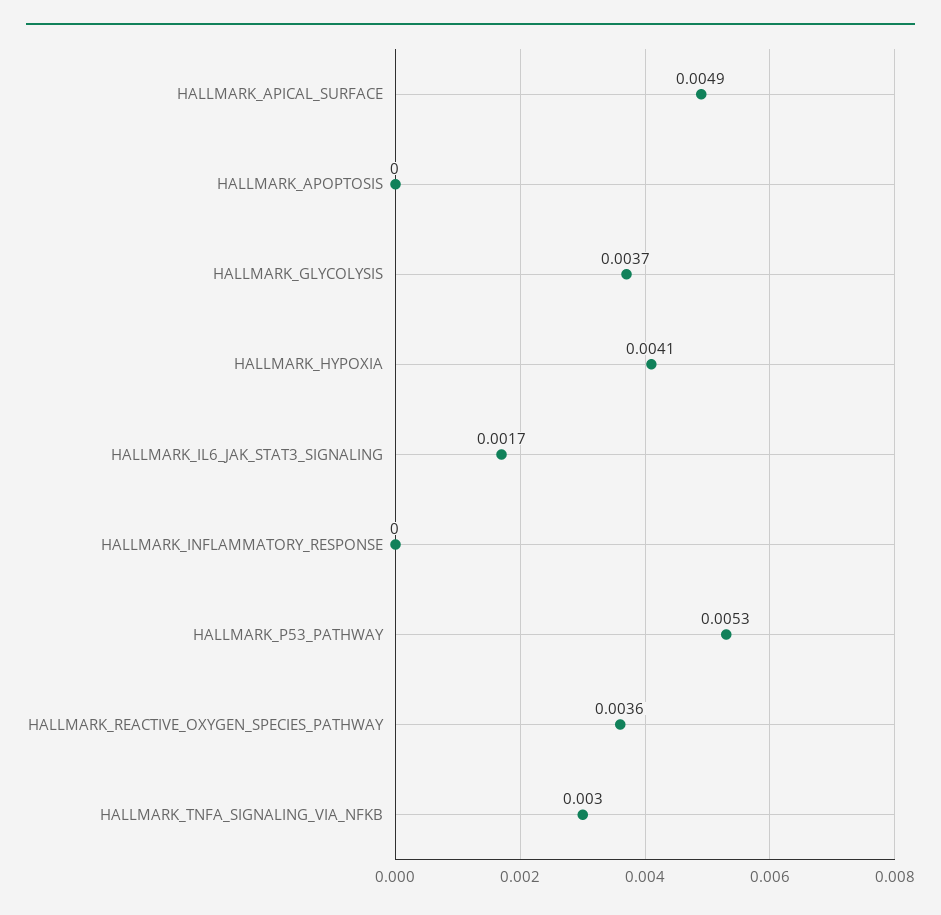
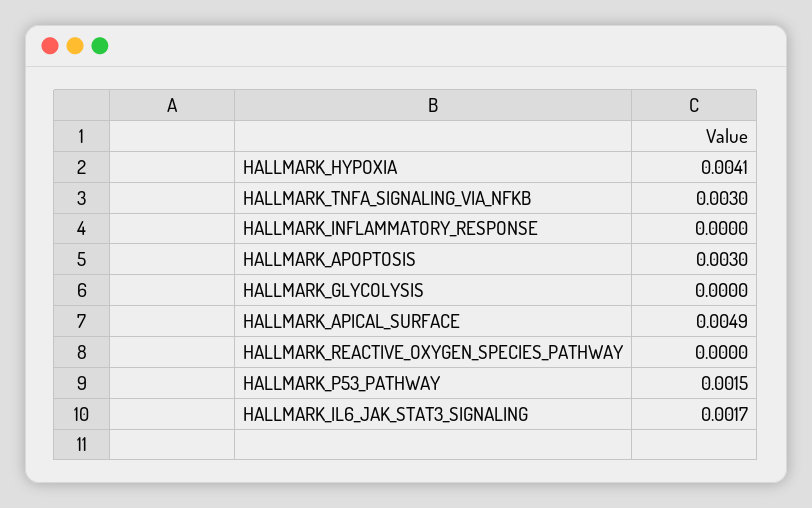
HALLMARK_APOPTOSIS: 0 -> 0.003
HALLMARK_GLYCOLYSIS: 0.0037 -> 0
HALLMARK_P53_PATHWAY: 0.0053 -> 0.0015
HALLMARK_REACTIVE_OXYGEN_SPECIES_PATHWAY: 0.0036 -> 0

